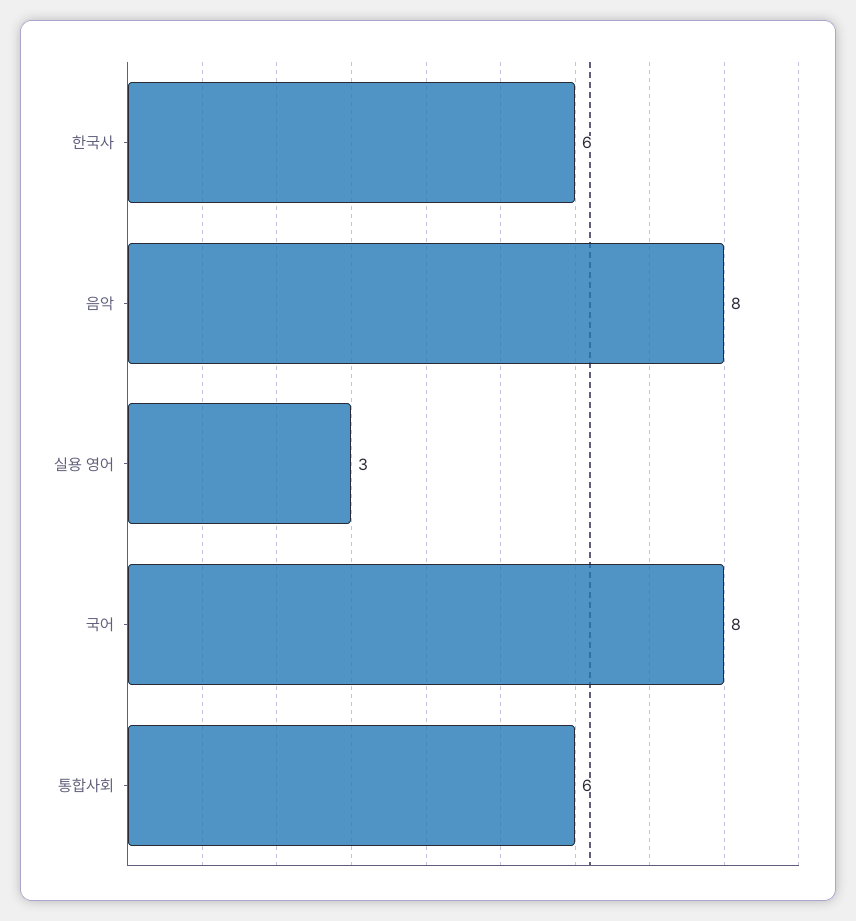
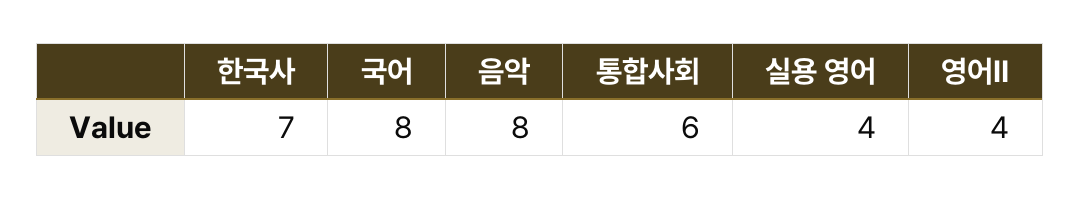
한국사: 6 -> 7
실용 영어: 3 -> 4
영어Ⅱ: none -> 4

